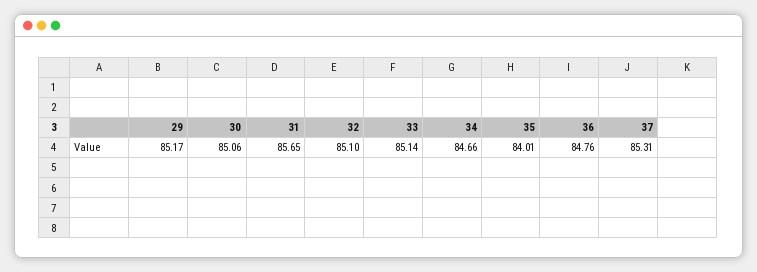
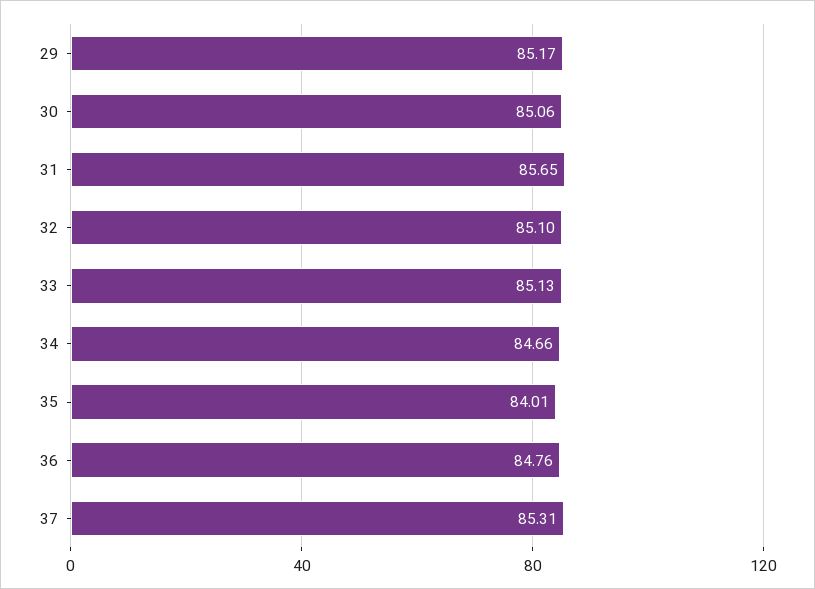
33: 85.14 -> 85.13

